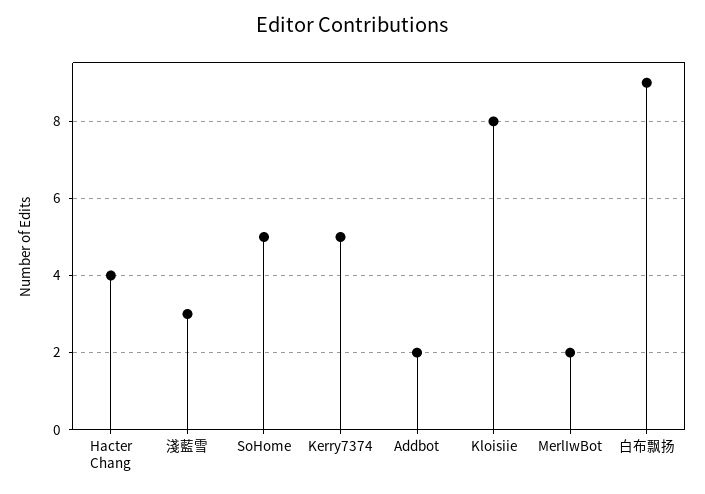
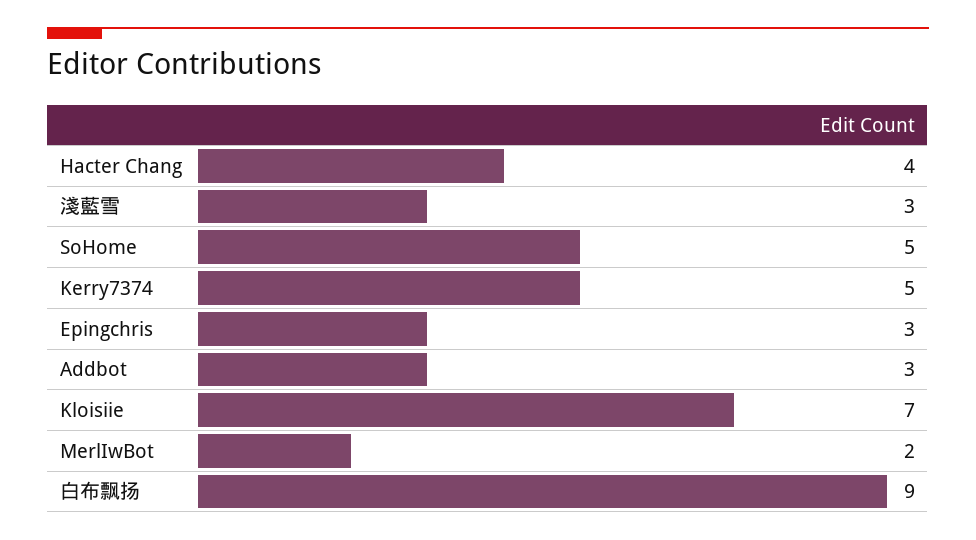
Addbot: 2 -> 3
Kloisiie: 8 -> 7
Epingchris: none -> 3

